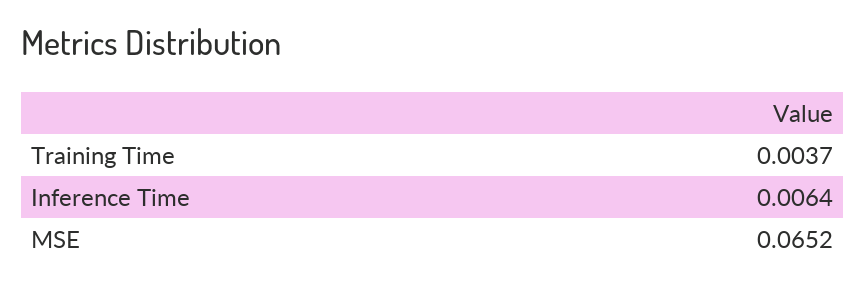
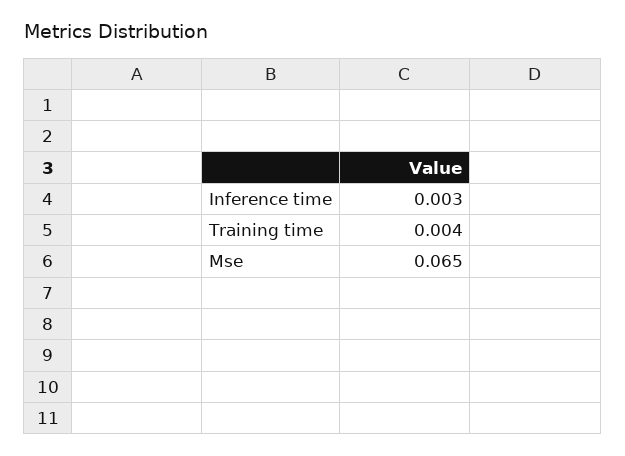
Inference Time: 0.0064 -> 0.003

